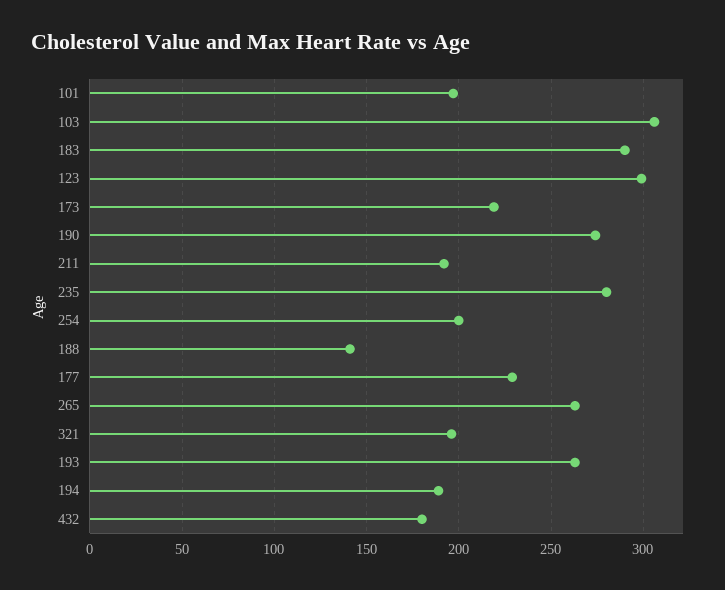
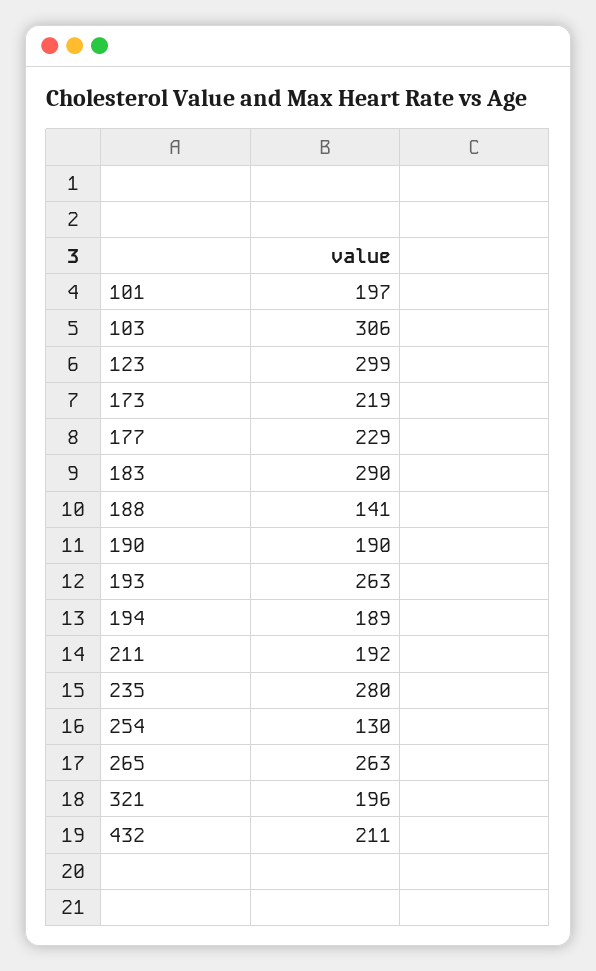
190: 275 -> 190
254: 200 -> 130
432: 180 -> 211

